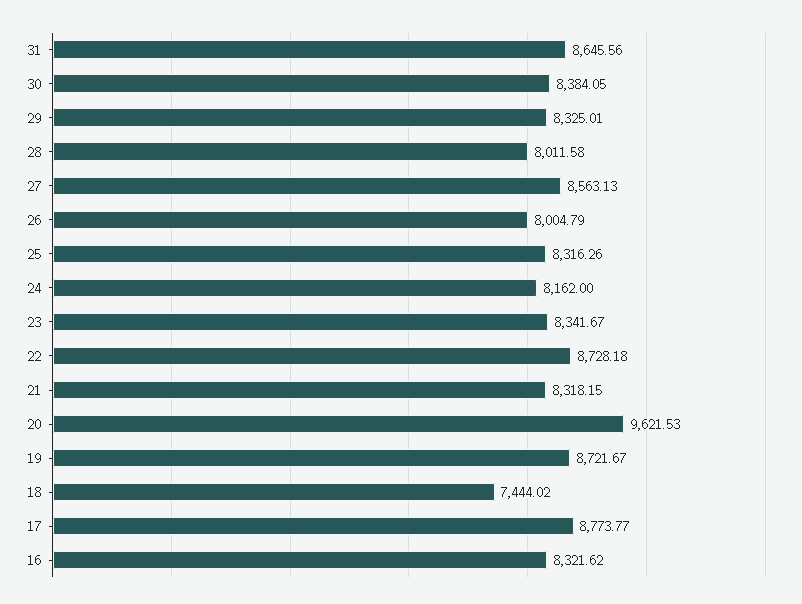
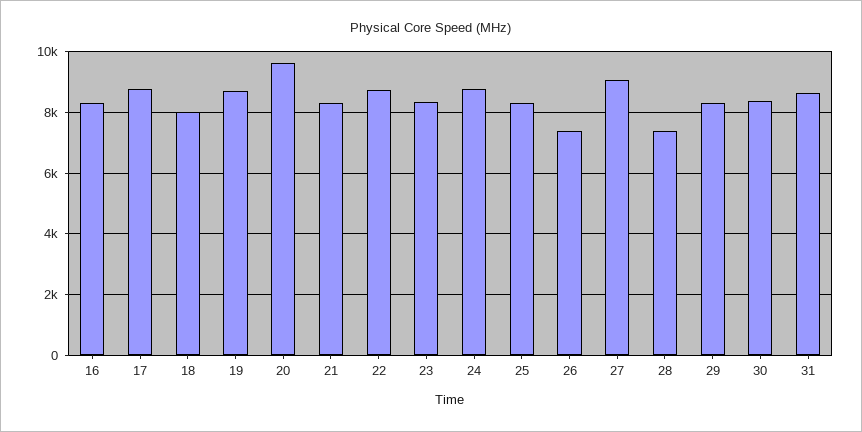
28: 8011.58 -> 7400
27: 8563.13 -> 9000
26: 8004.79 -> 7400
24: 8162 -> 8800
18: 7444.02 -> 8000

